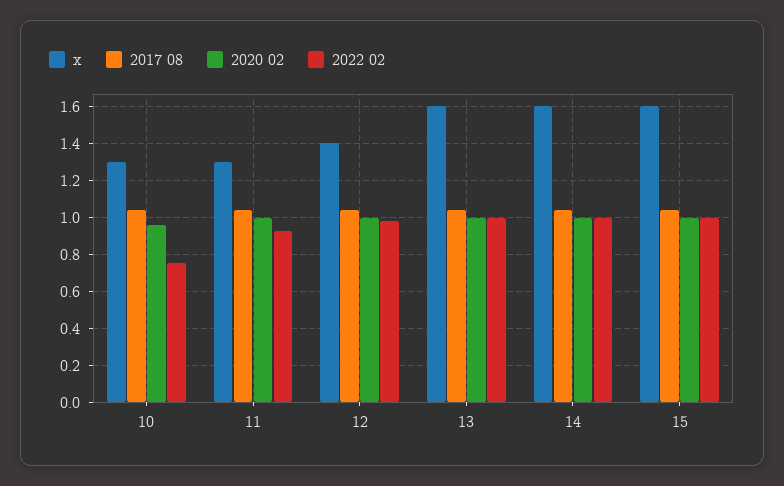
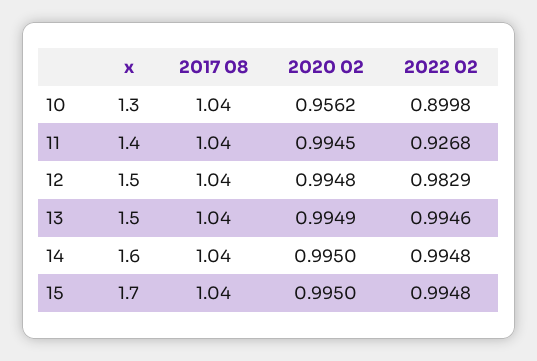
2022 02, 10: 0.75 -> 0.8998
x, 11: 1.3 -> 1.4
x, 12: 1.4 -> 1.5
x, 13: 1.6 -> 1.5
x, 15: 1.6 -> 1.7

